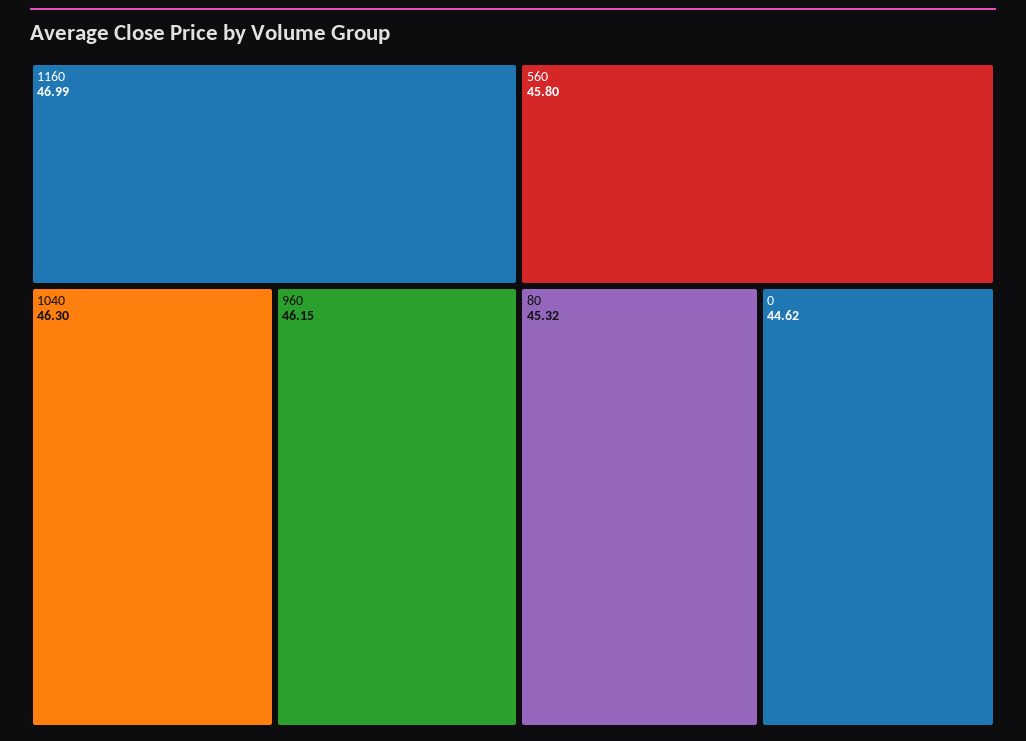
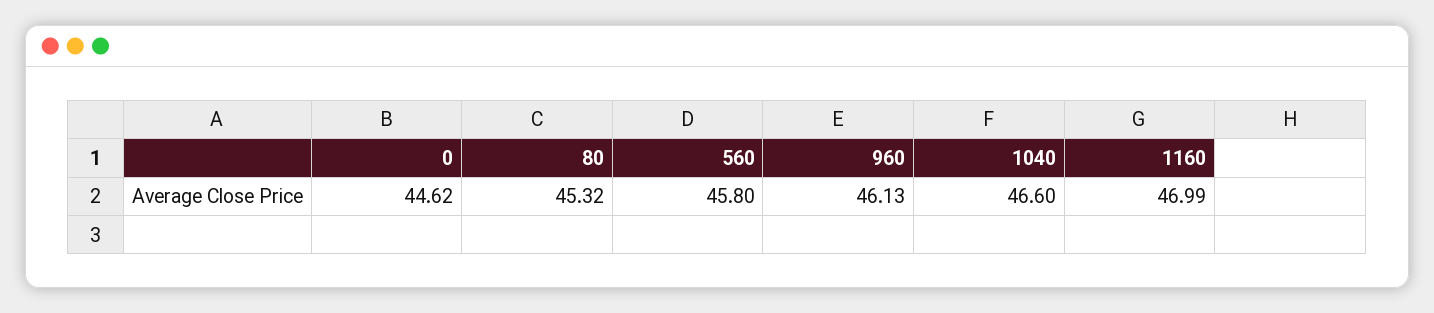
1040: 46.3 -> 46.6
960: 46.15 -> 46.13

